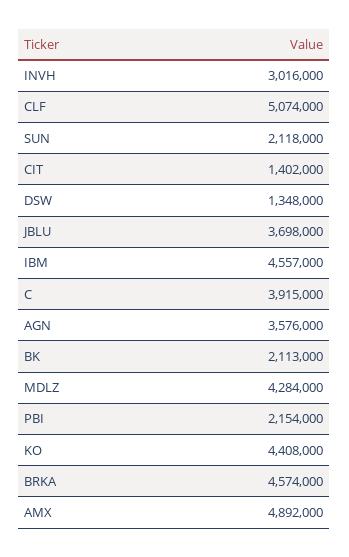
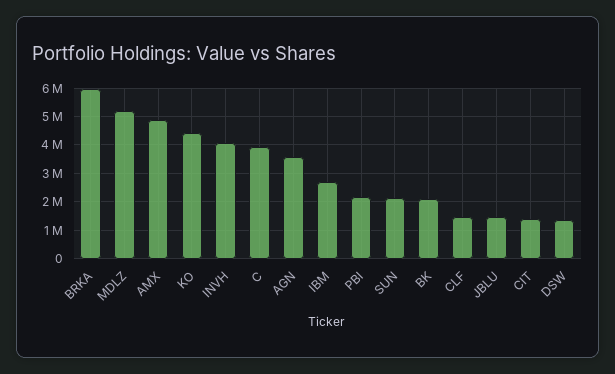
INVH: 3016000 -> 4000000
CLF: 5074000 -> 1500000
JBLU: 3698000 -> 1500000
IBM: 4557000 -> 2750000
MDLZ: 4284000 -> 5250000
BRKA: 4574000 -> 6000000

